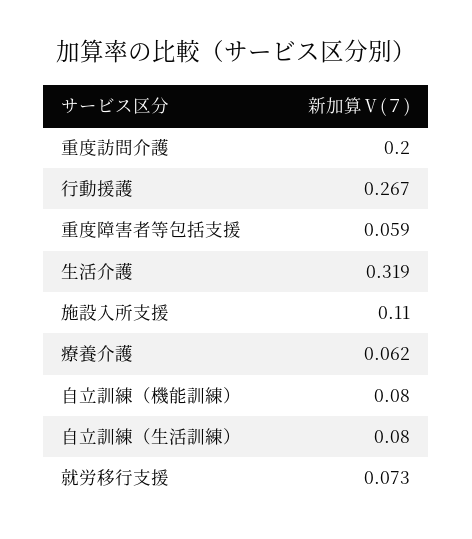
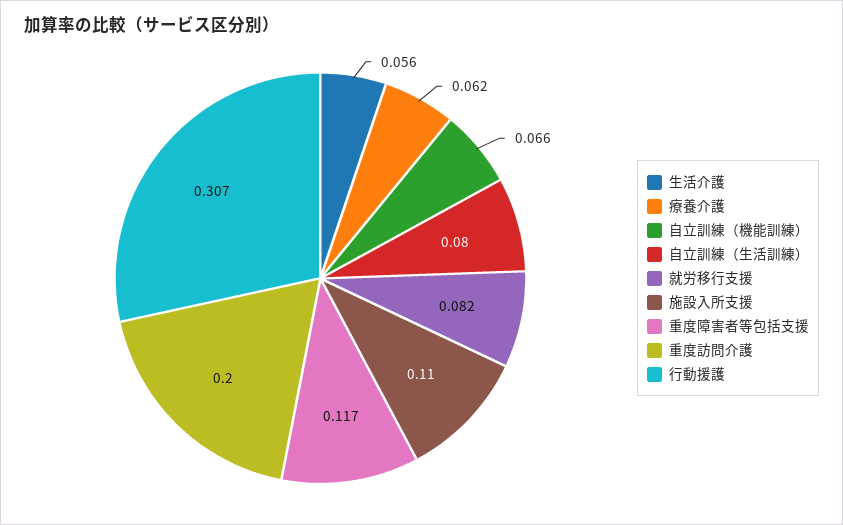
行動援護: 0.267 -> 0.307
重度障害者等包括支援: 0.059 -> 0.117
生活介護: 0.319 -> 0.056
自立訓練（機能訓練）: 0.08 -> 0.066
就労移行支援: 0.073 -> 0.082

